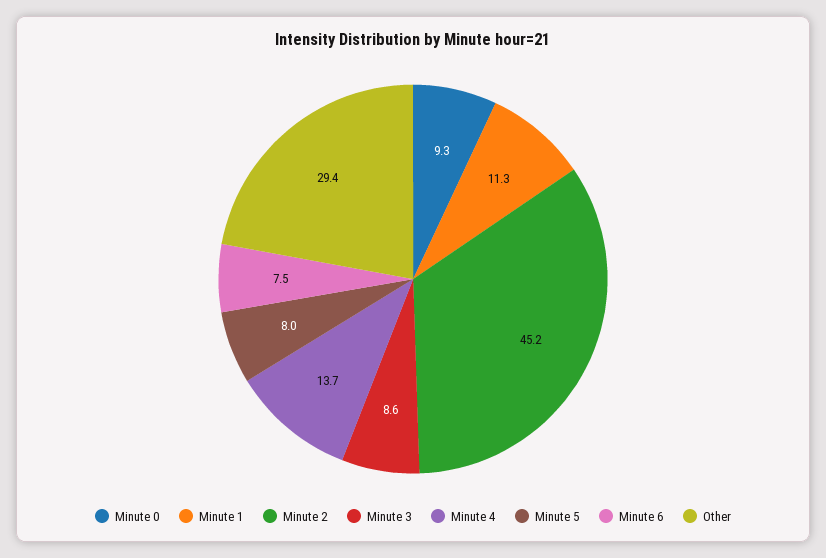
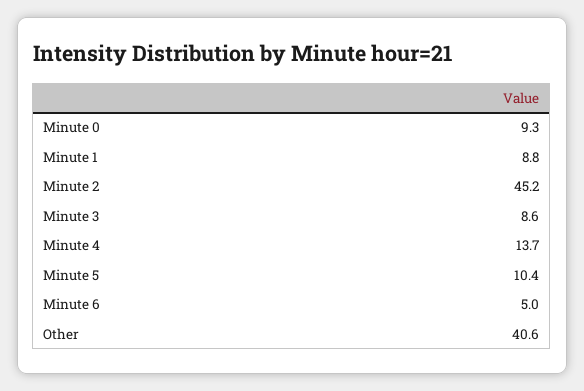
Minute 1: 11.3 -> 8.8
Minute 5: 8 -> 10.4
Minute 6: 7.5 -> 5
Other: 29.4 -> 40.6

